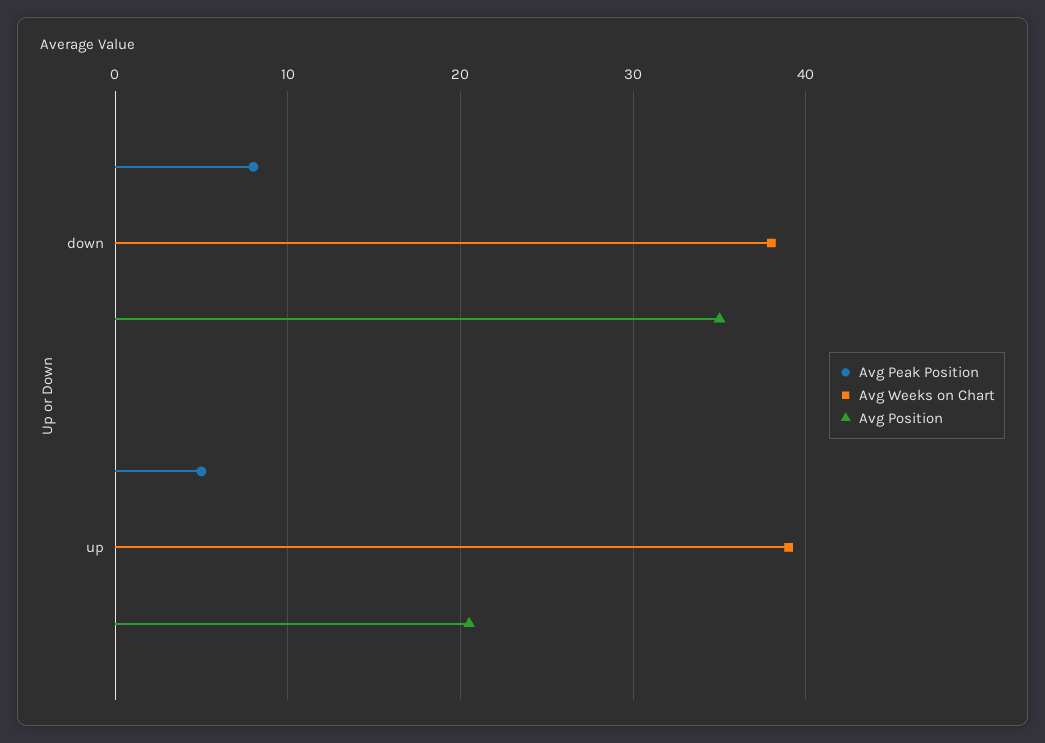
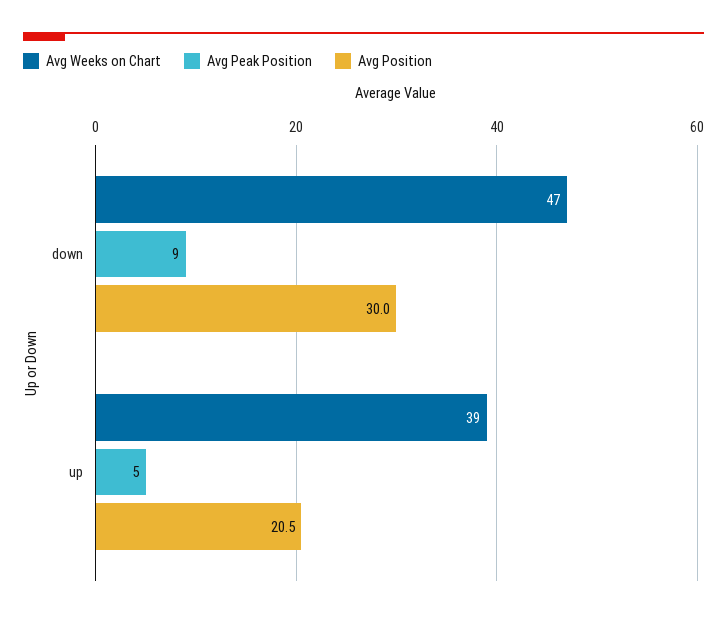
Avg Peak Position, down: 8 -> 9
Avg Weeks on Chart, down: 38 -> 47
Avg Position, down: 35 -> 30

